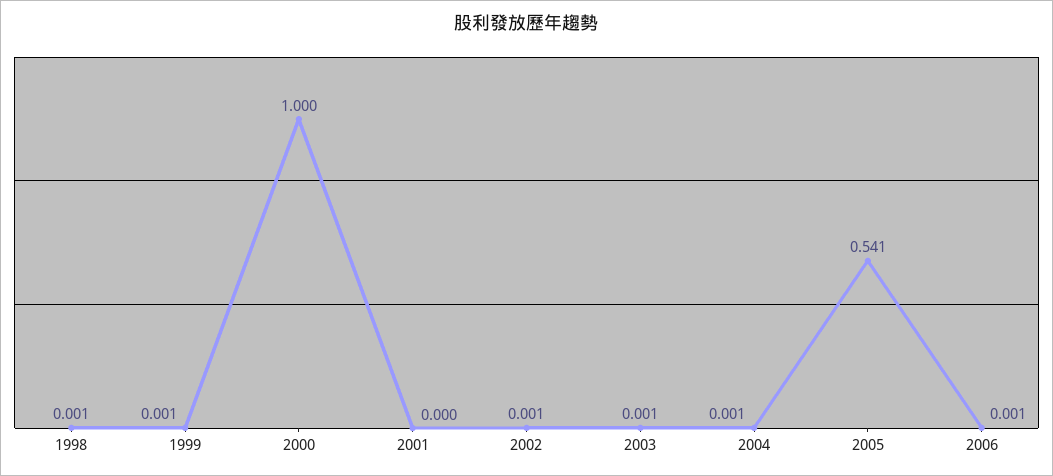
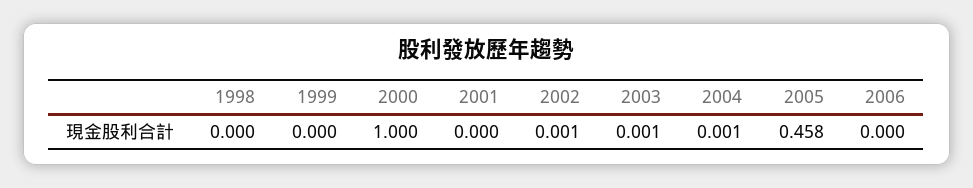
1998: 0.001 -> 0
1999: 0.001 -> 0
2005: 0.541 -> 0.458
2006: 0.001 -> 0

